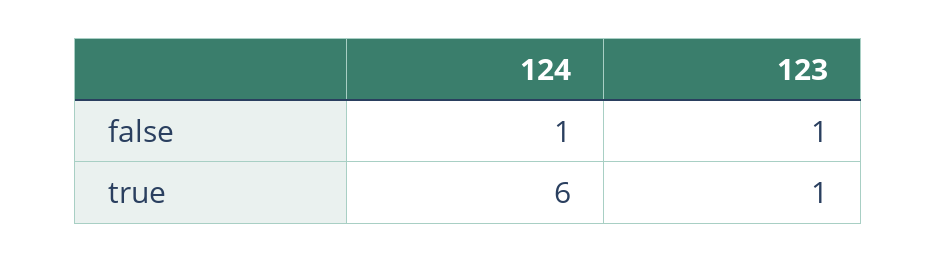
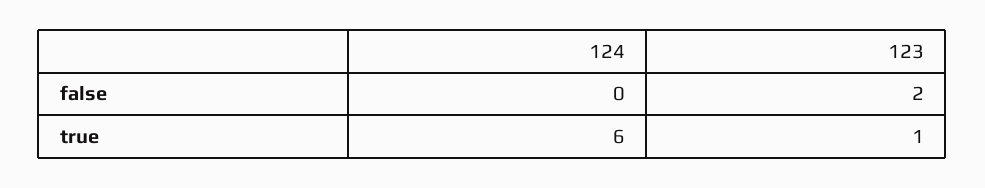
124, false: 1 -> 0
123, false: 1 -> 2

